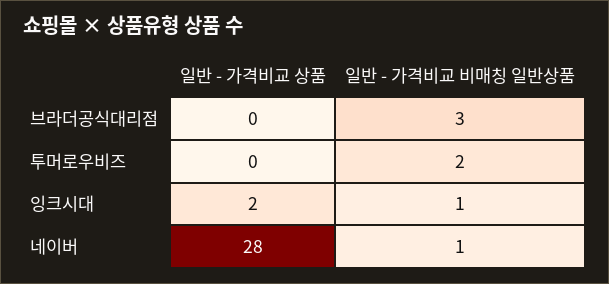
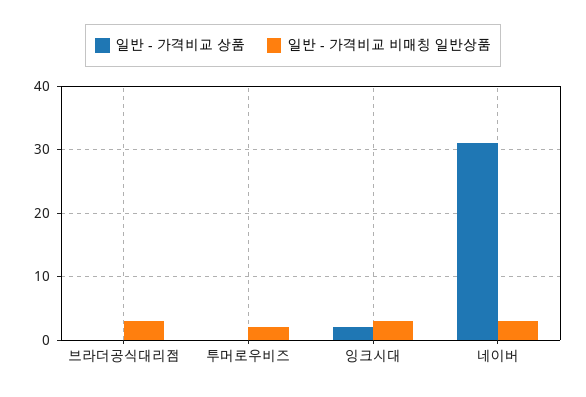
일반 - 가격비교 비매칭 일반상품, 잉크시대: 1 -> 3
일반 - 가격비교 상품, 네이버: 28 -> 31
일반 - 가격비교 비매칭 일반상품, 네이버: 1 -> 3

